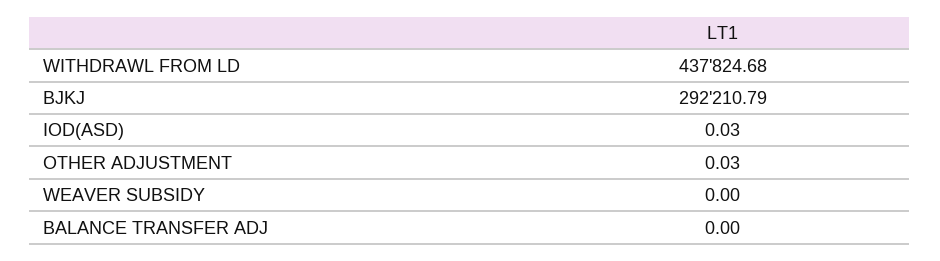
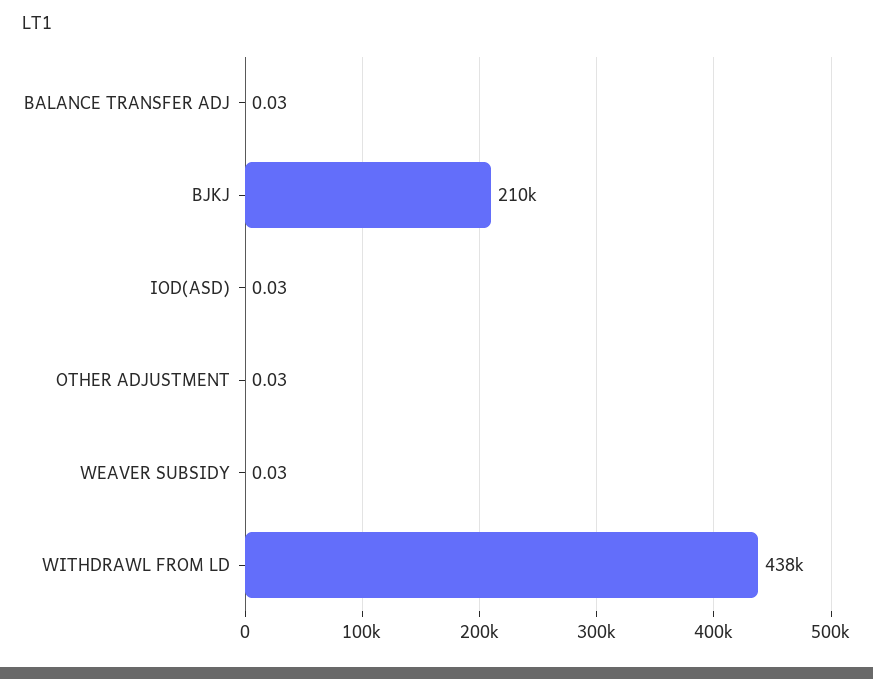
BJKJ: 292210.79 -> 210000
WEAVER SUBSIDY: 0 -> 0.03
BALANCE TRANSFER ADJ: 0 -> 0.03

